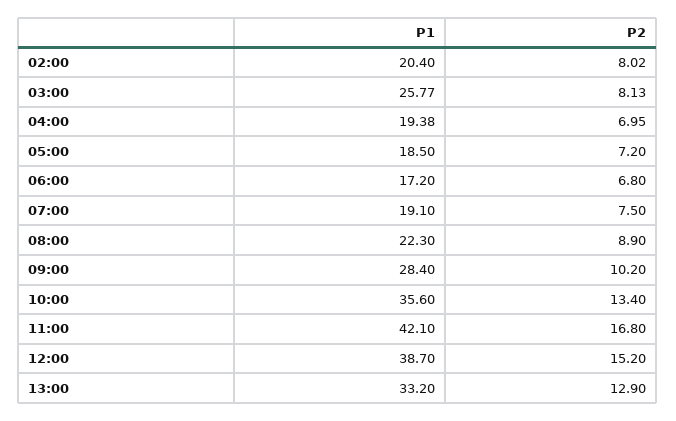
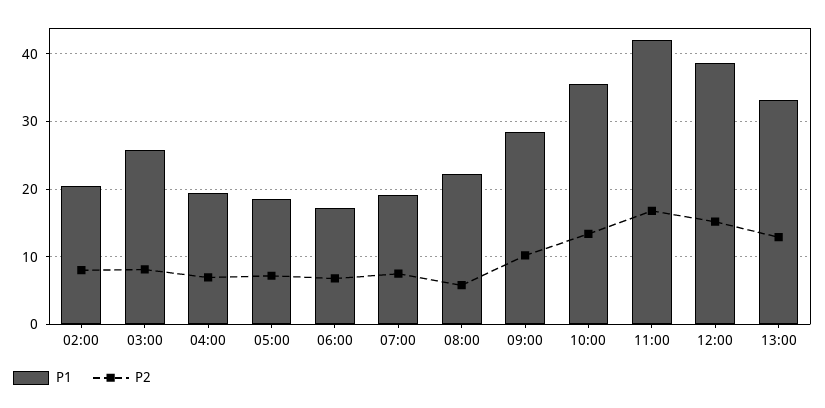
P2, 08:00: 8.9 -> 6

